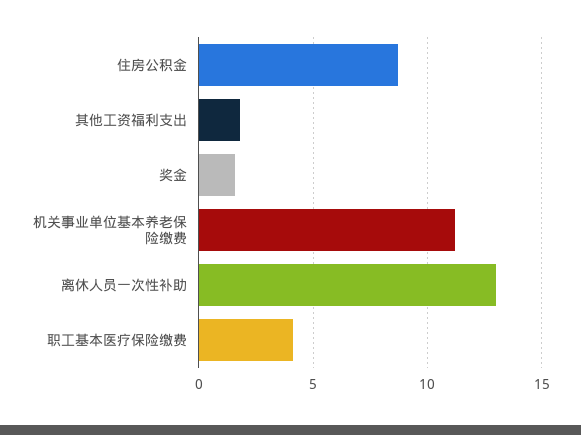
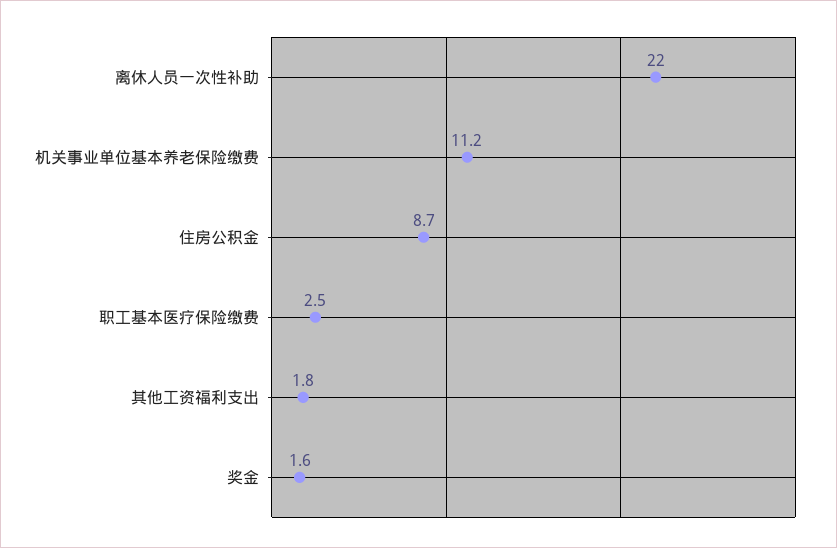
离休人员一次性补助: 13 -> 22
职工基本医疗保险缴费: 4 -> 2.5

